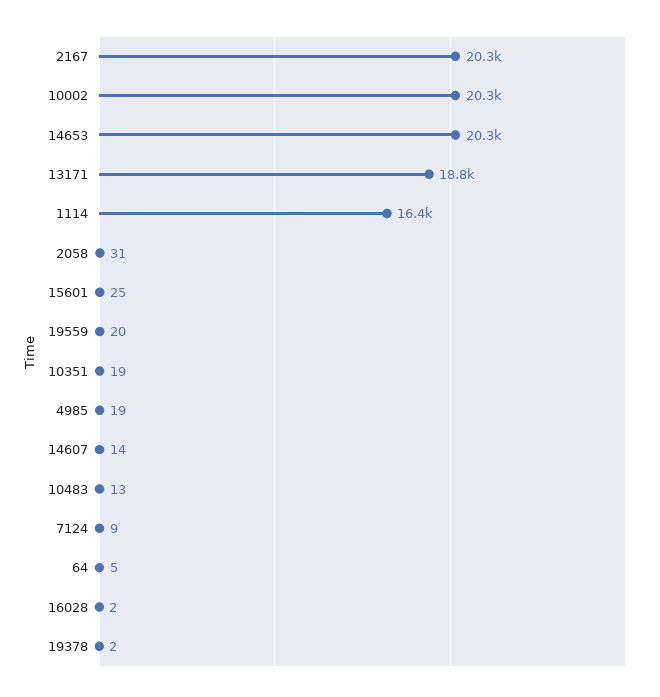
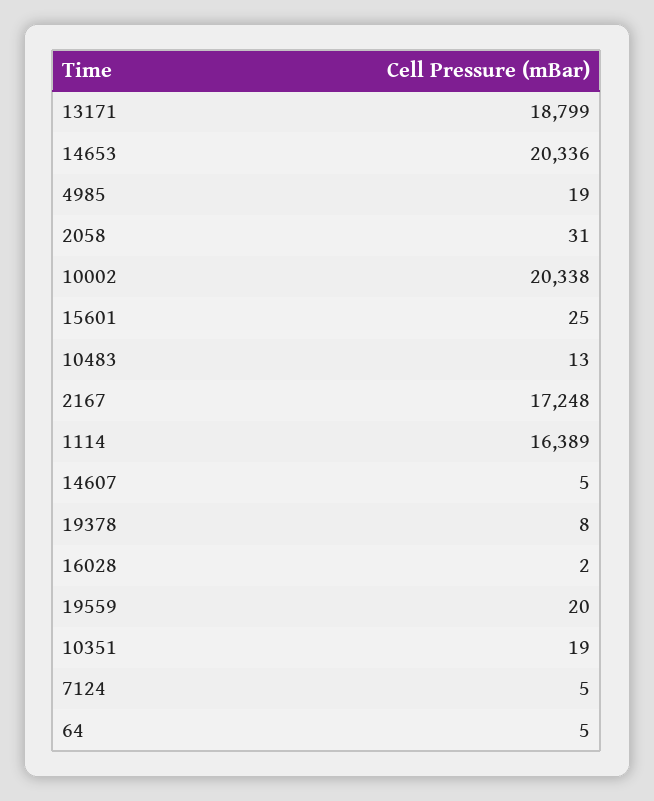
2167: 20300 -> 17248
14607: 14 -> 5
7124: 9 -> 5
19378: 2 -> 8

